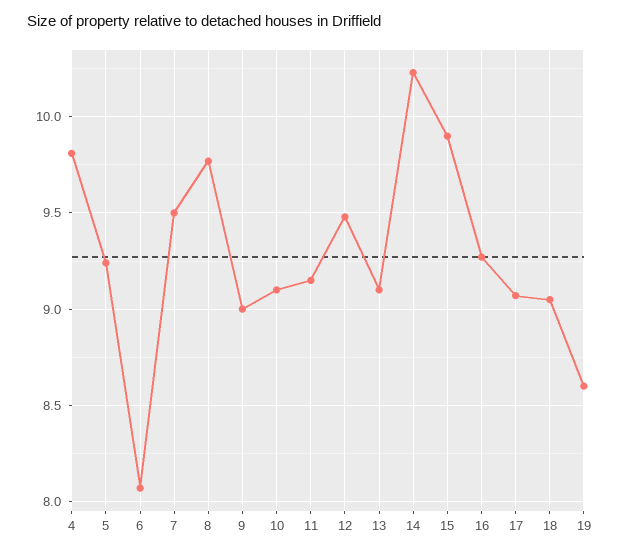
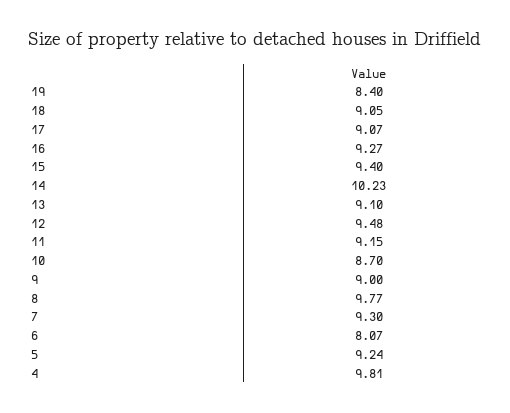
7: 9.5 -> 9.3
10: 9.1 -> 8.7
15: 9.9 -> 9.4
19: 8.6 -> 8.4

